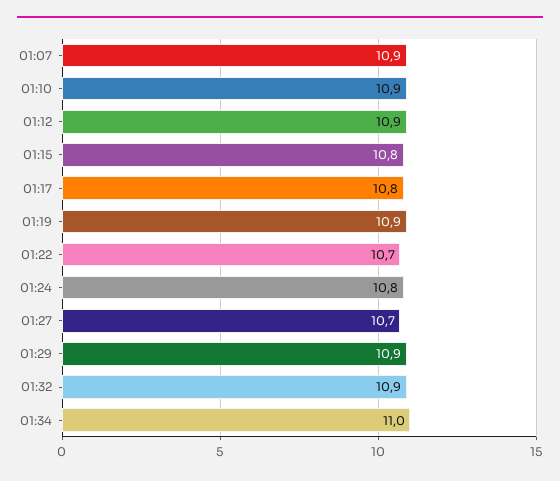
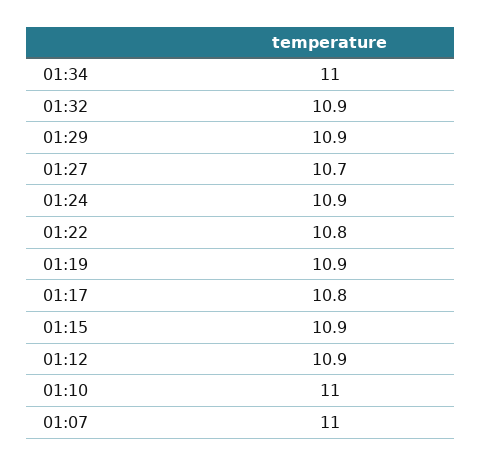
01:07: 10.9 -> 11
01:10: 10.9 -> 11
01:15: 10.8 -> 10.9
01:22: 10.7 -> 10.8
01:24: 10.8 -> 10.9

